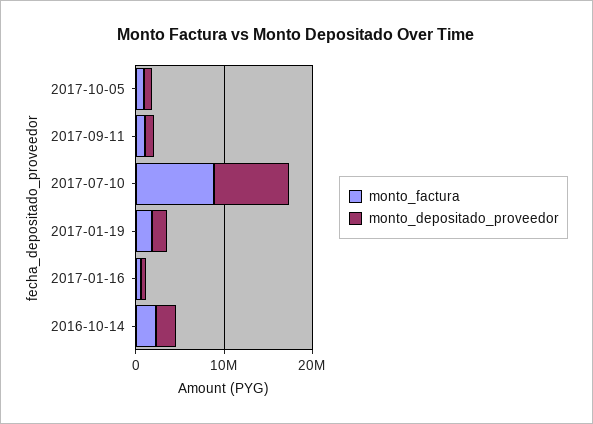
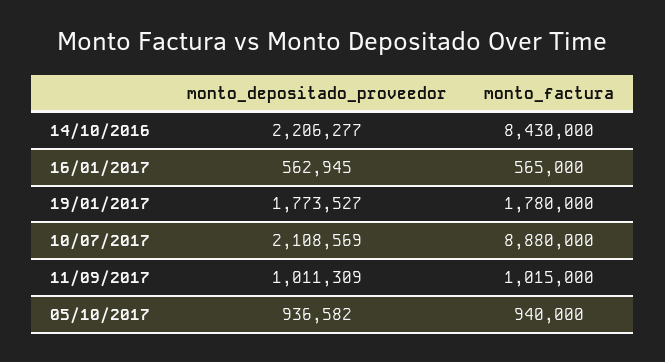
monto_depositado_proveedor, 2017-07-10: 8000000 -> 2108569
monto_factura, 2016-10-14: 2000000 -> 8430000

